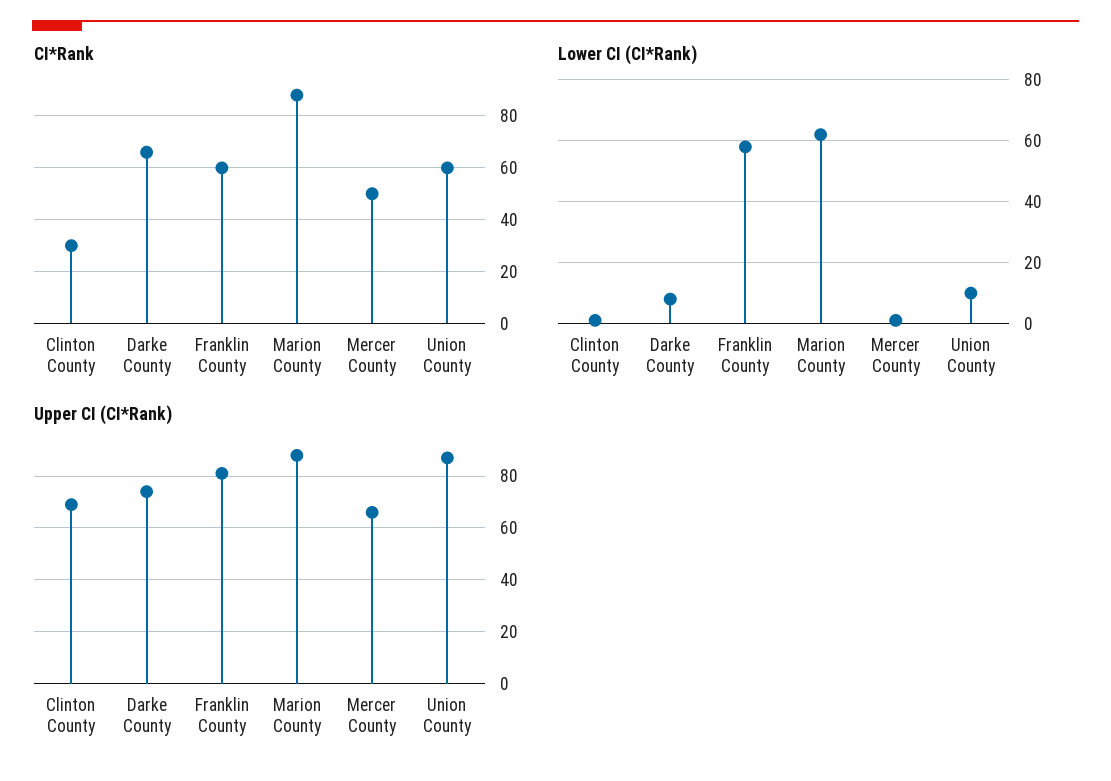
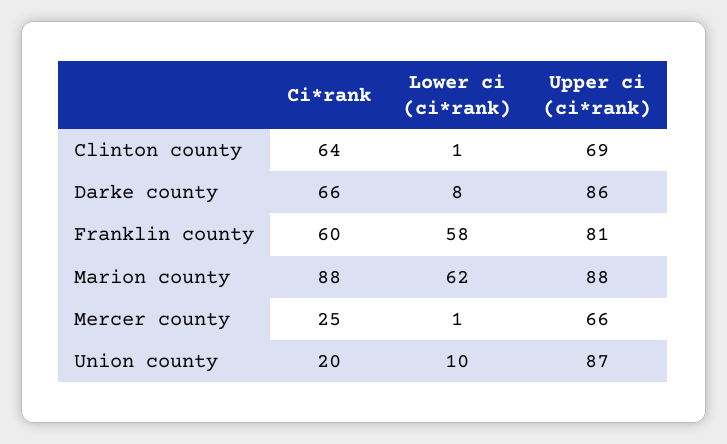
CI*Rank, Clinton County: 30 -> 64
CI*Rank, Mercer County: 50 -> 25
CI*Rank, Union County: 60 -> 20
Upper CI (CI*Rank), Darke County: 75 -> 86

